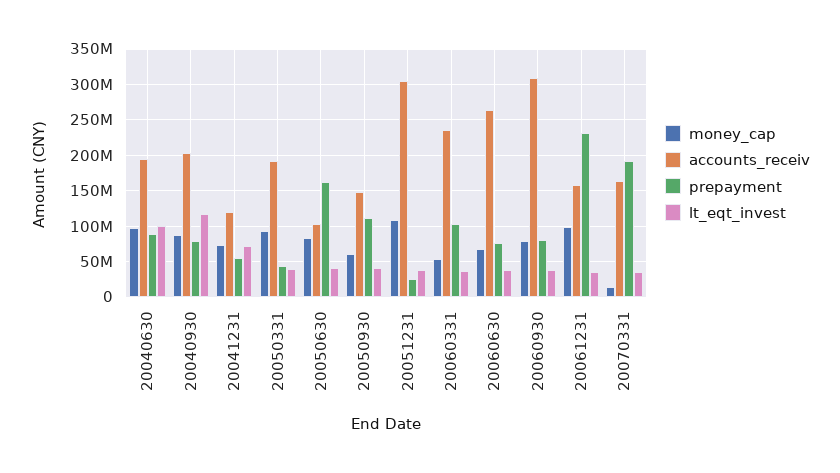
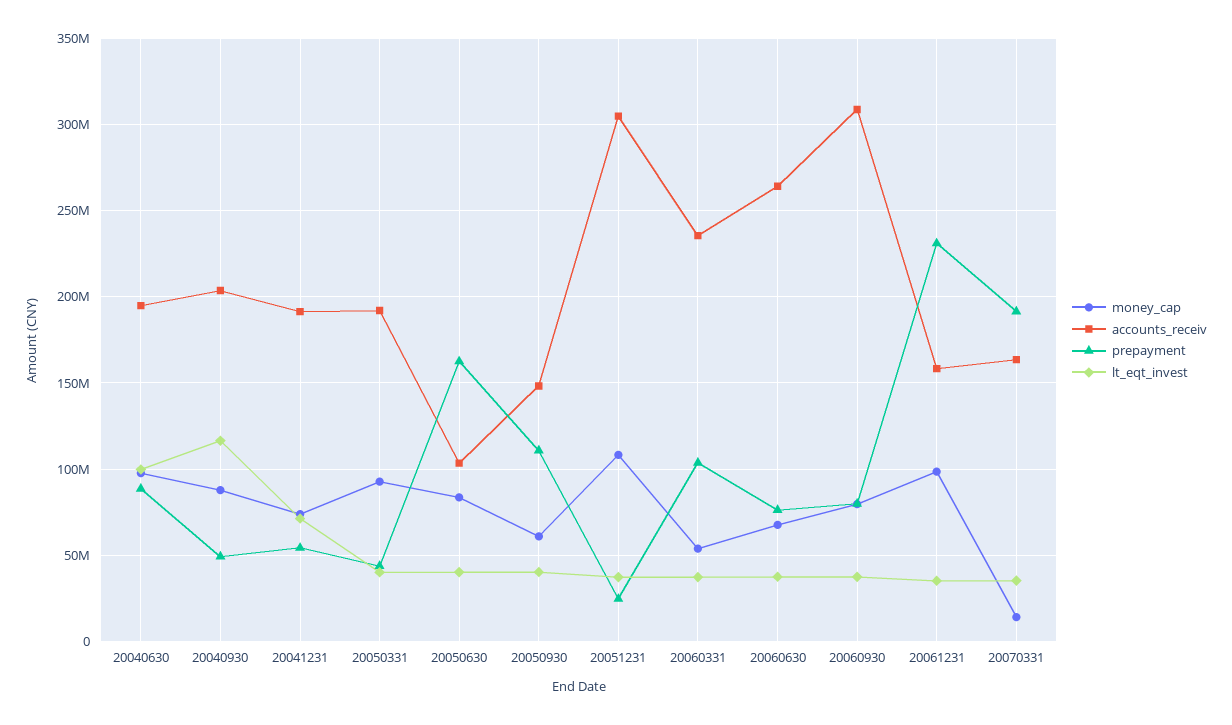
prepayment, 20040930: 80000000 -> 50000000
accounts_receiv, 20041231: 120000000 -> 190000000

